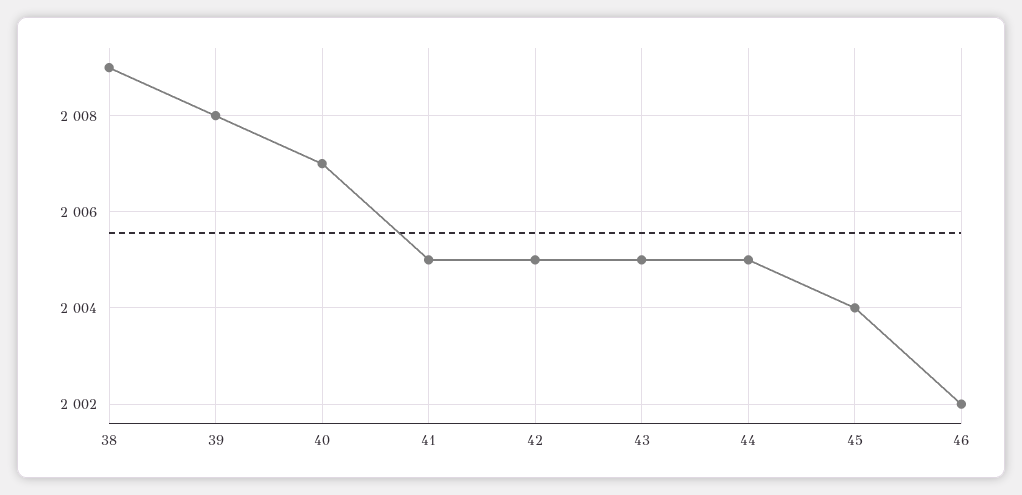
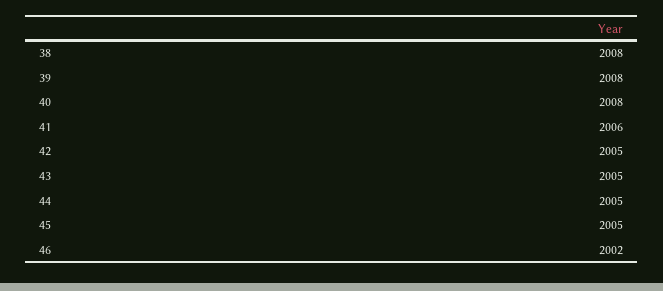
38: 2009 -> 2008
40: 2007 -> 2008
41: 2005 -> 2006
45: 2004 -> 2005

